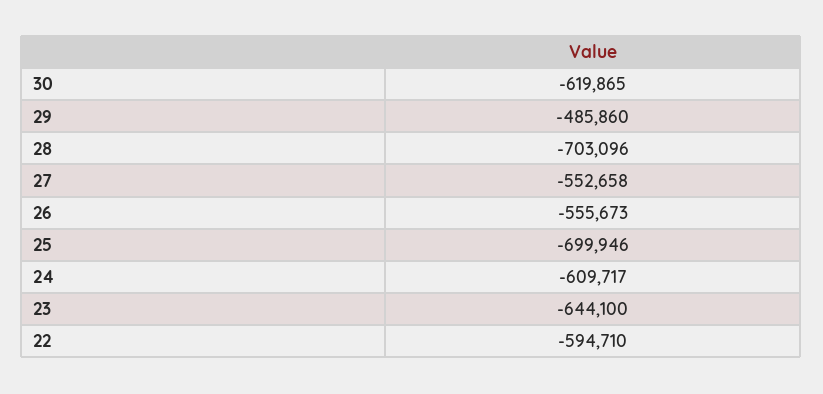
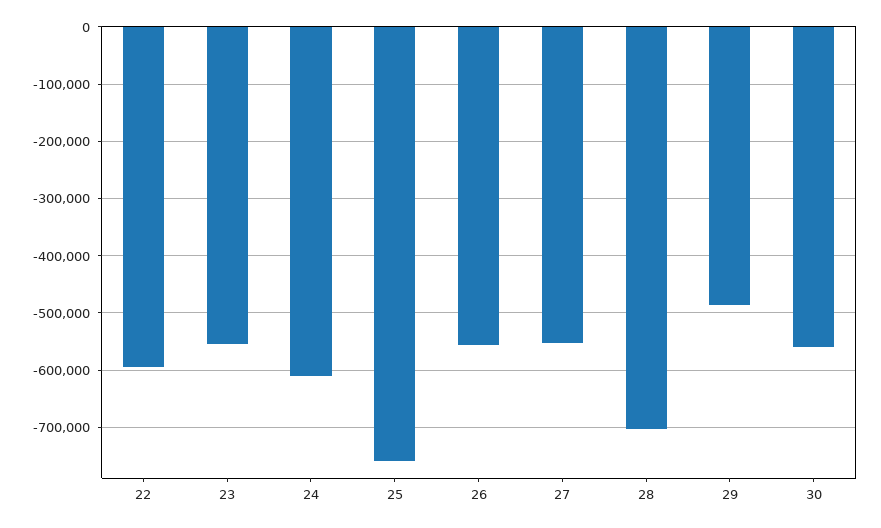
30: -619865 -> -560000
25: -699946 -> -760000
23: -644100 -> -560000

